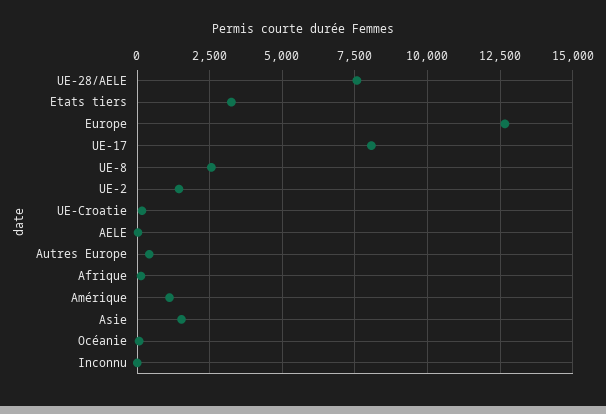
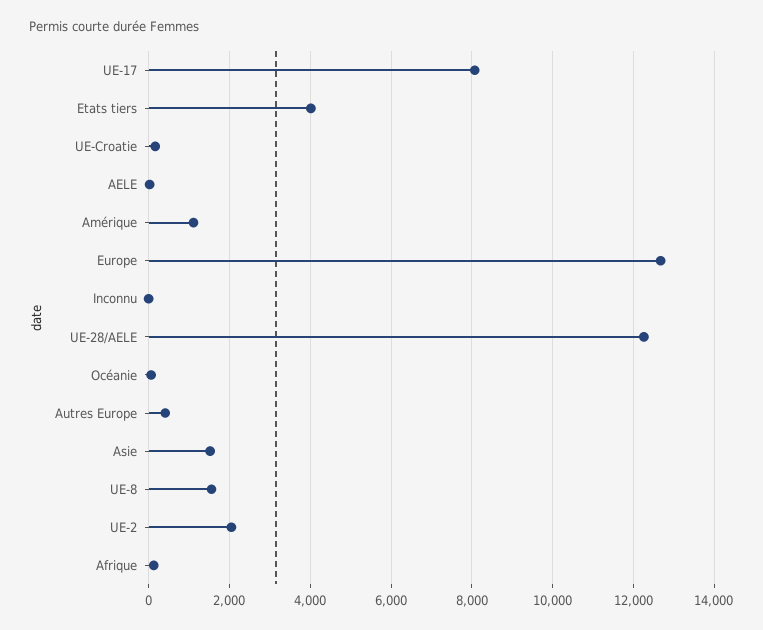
UE-28/AELE: 7500 -> 12200
Etats tiers: 3250 -> 4000
UE-8: 2500 -> 1600
UE-2: 1500 -> 2000

